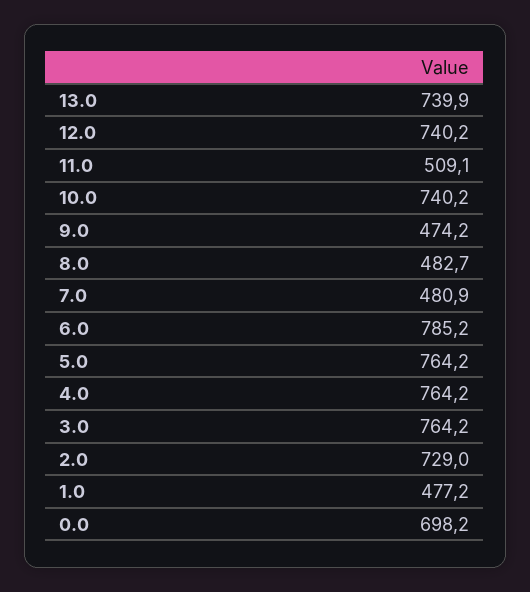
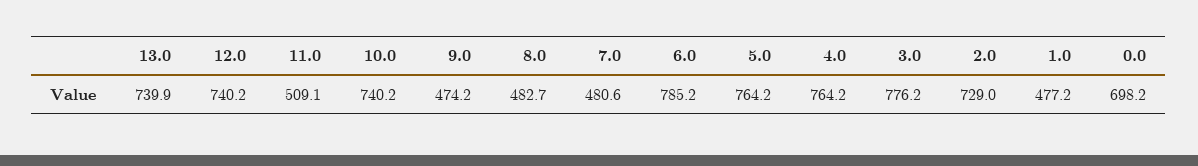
7.0: 480.9 -> 480.6
3.0: 764.2 -> 776.2

